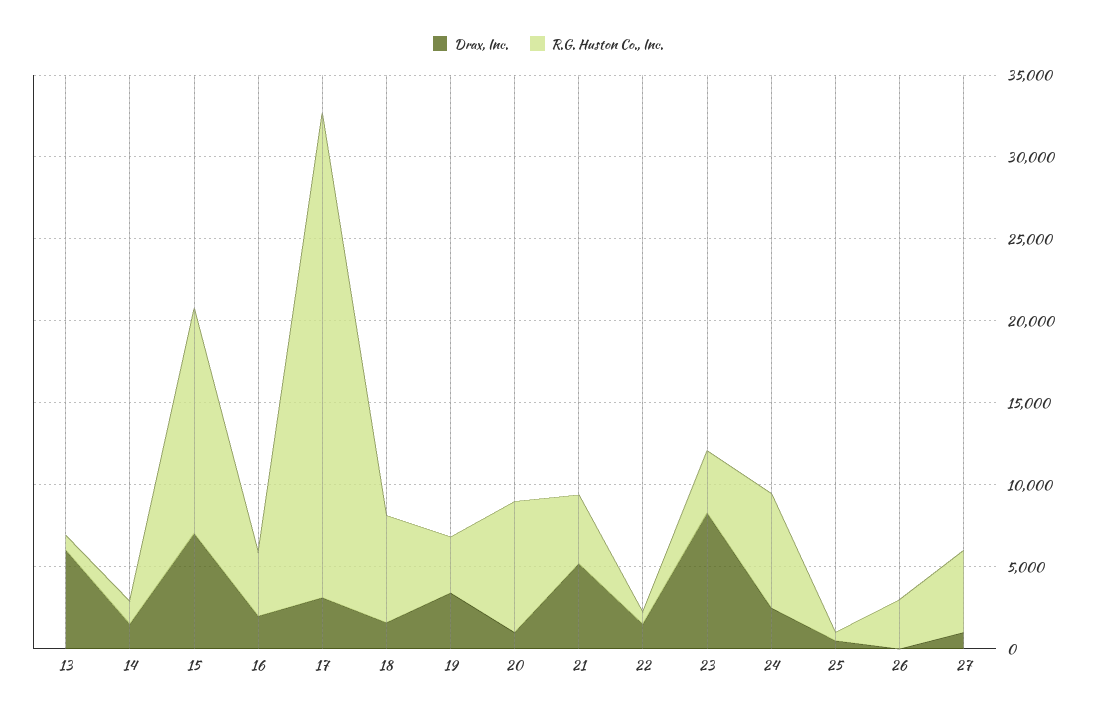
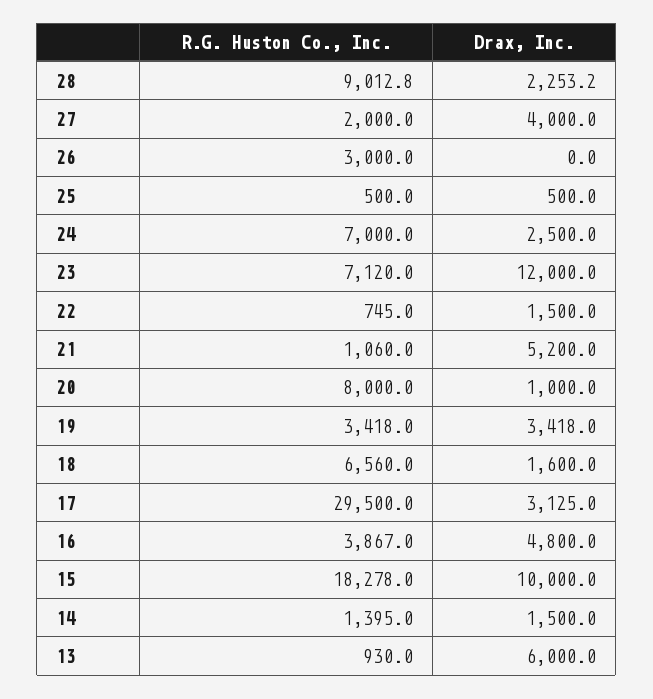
Drax, Inc., 15: 7000 -> 10000
R.G. Huston Co., Inc., 15: 14000 -> 18278
Drax, Inc., 16: 2000 -> 4800
R.G. Huston Co., Inc., 21: 4000 -> 1060
Drax, Inc., 23: 8000 -> 12000
R.G. Huston Co., Inc., 23: 4000 -> 7120
Drax, Inc., 27: 1000 -> 4000
R.G. Huston Co., Inc., 27: 5000 -> 2000
R.G. Huston Co., Inc., 28: none -> 9012.8
Drax, Inc., 28: none -> 2253.2

